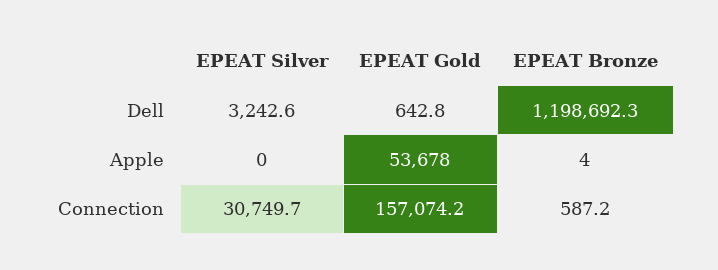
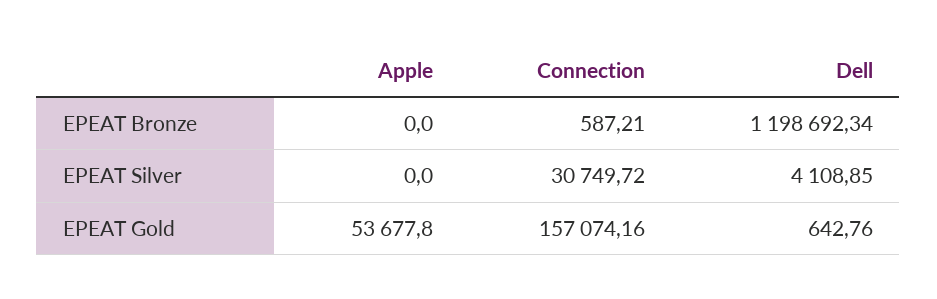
EPEAT Silver, Dell: 3242.6 -> 4108.85
EPEAT Bronze, Apple: 4 -> 0

